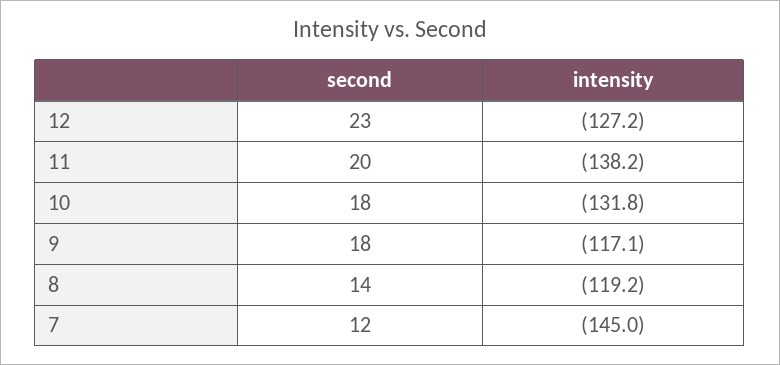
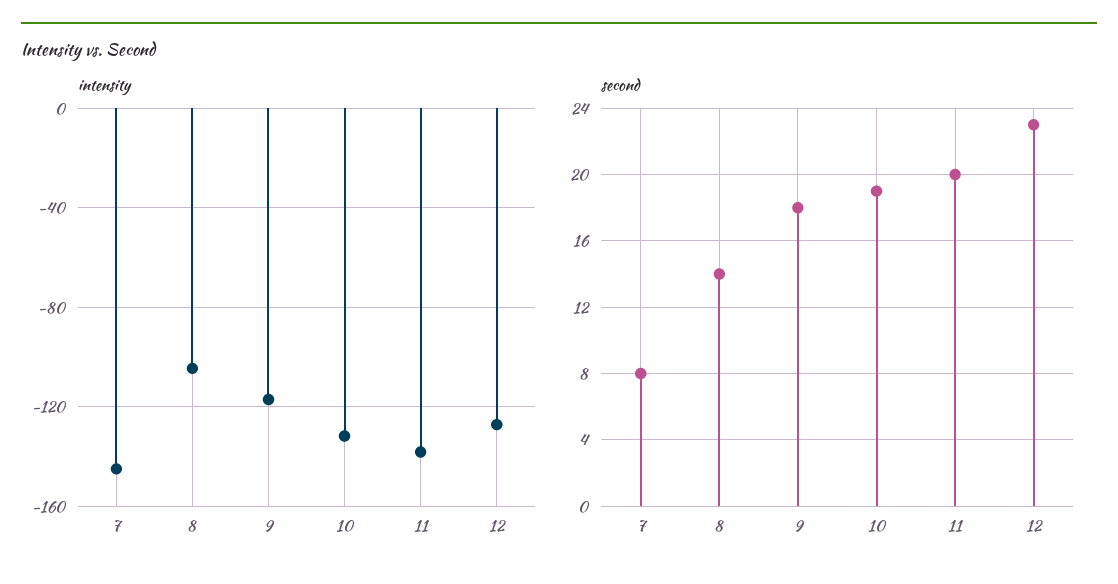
second, 10: 18 -> 19
intensity, 8: -119.2 -> -105
second, 7: 12 -> 8

